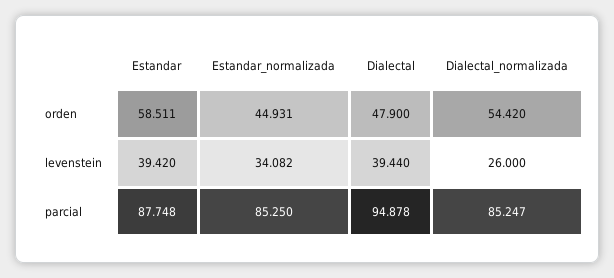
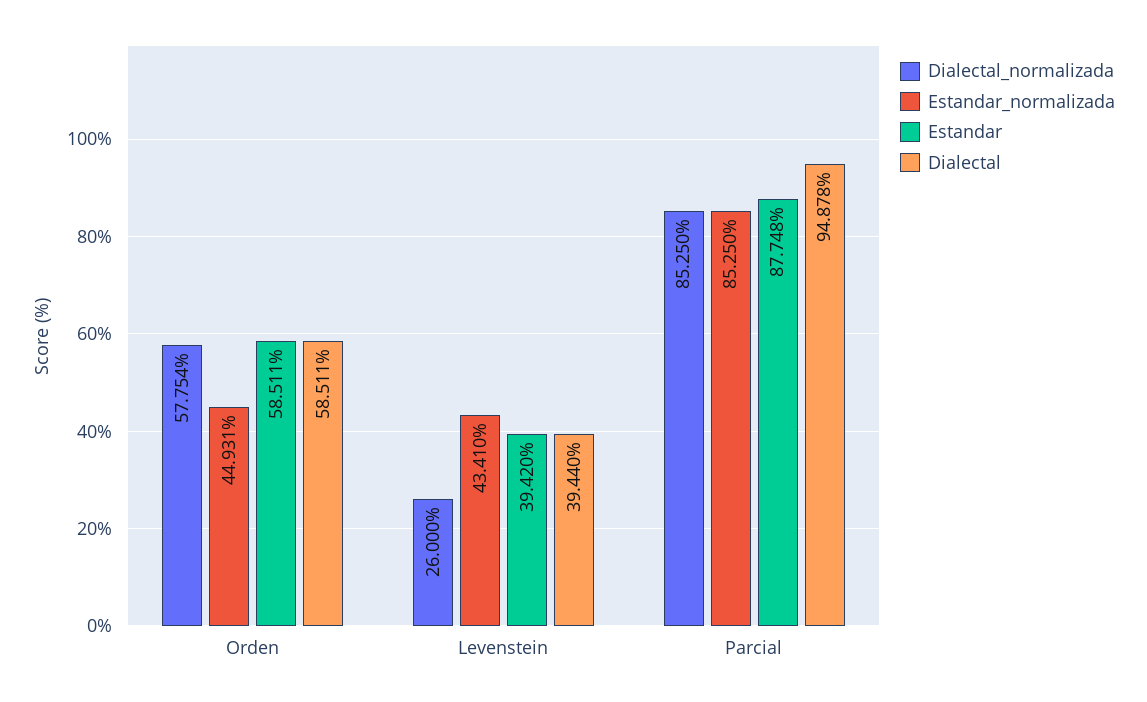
Dialectal, orden: 47.9 -> 58.511
Dialectal_normalizada, orden: 54.42 -> 57.754
Estandar_normalizada, levenstein: 34.082 -> 43.41
Dialectal_normalizada, parcial: 85.247 -> 85.25

